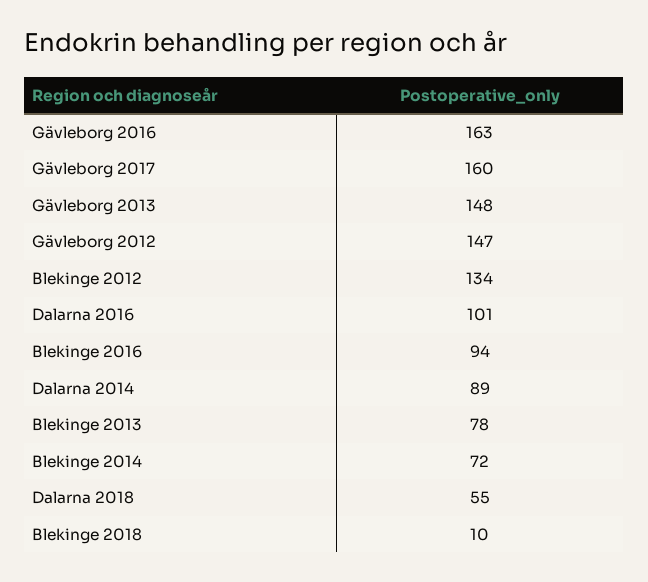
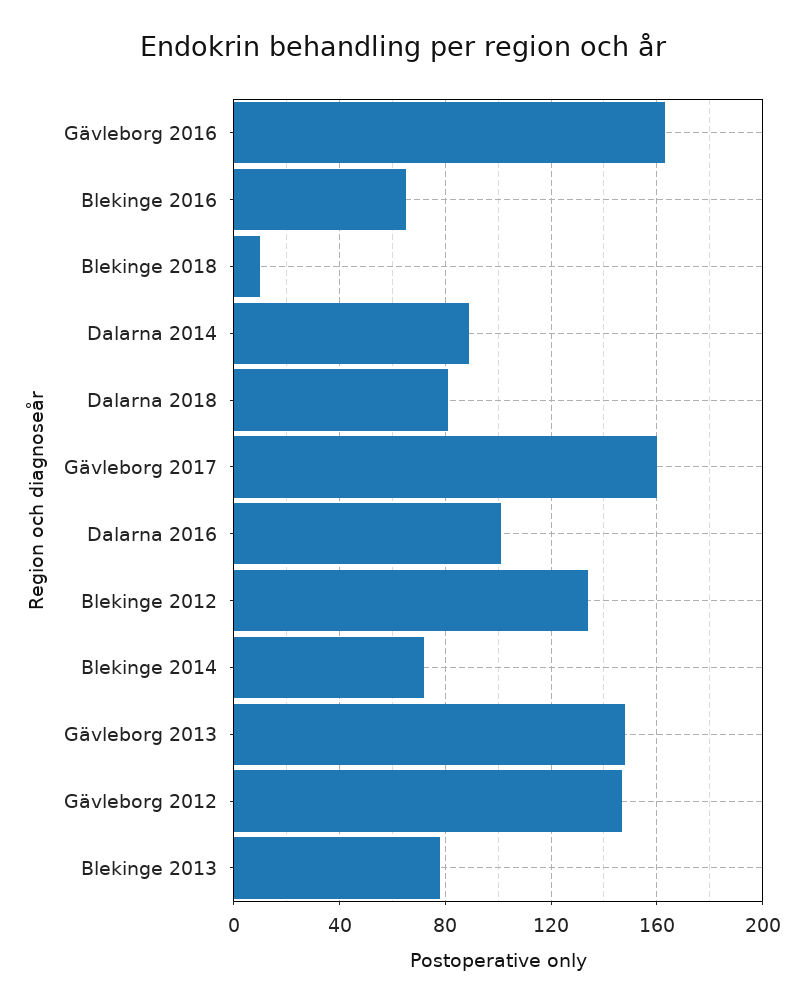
Blekinge 2016: 94 -> 65
Dalarna 2018: 55 -> 80

